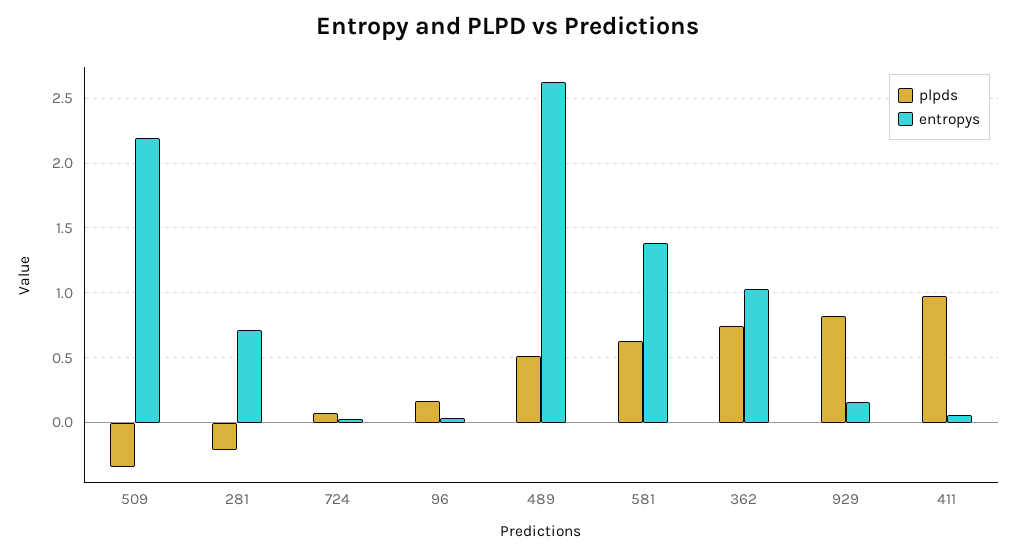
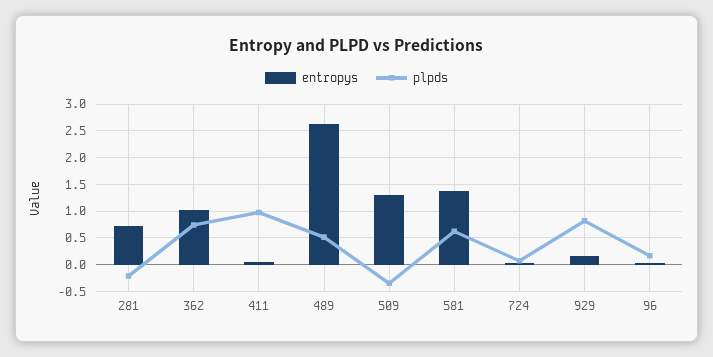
entropys, 509: 2.2 -> 1.25

